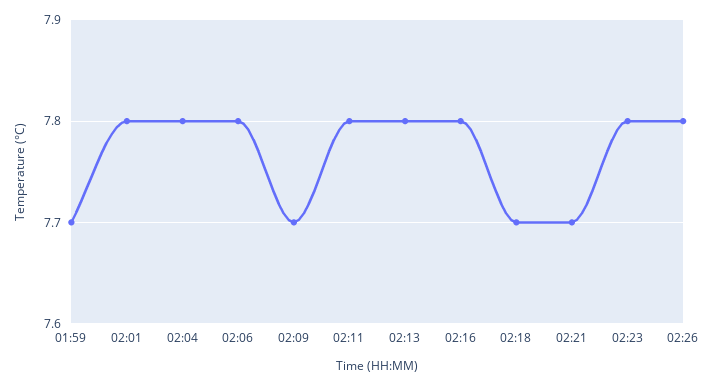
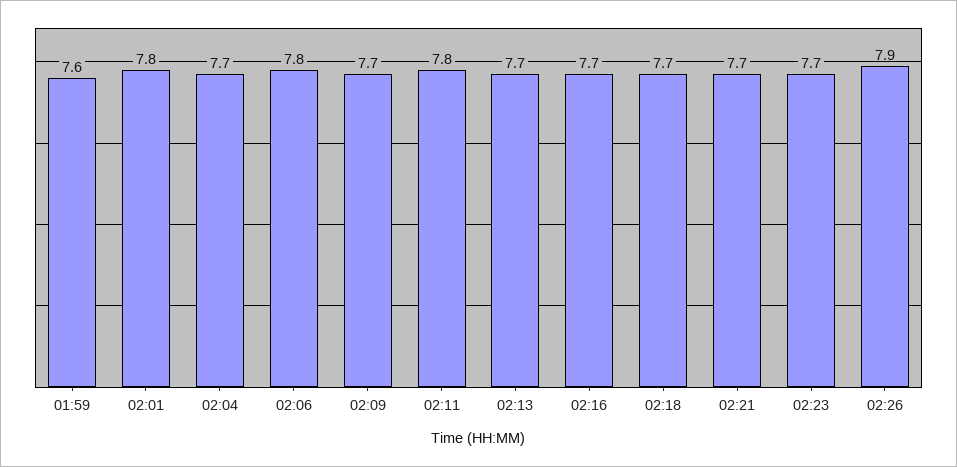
01:59: 7.7 -> 7.6
02:04: 7.8 -> 7.7
02:13: 7.8 -> 7.7
02:16: 7.8 -> 7.7
02:23: 7.8 -> 7.7
02:26: 7.8 -> 7.9

